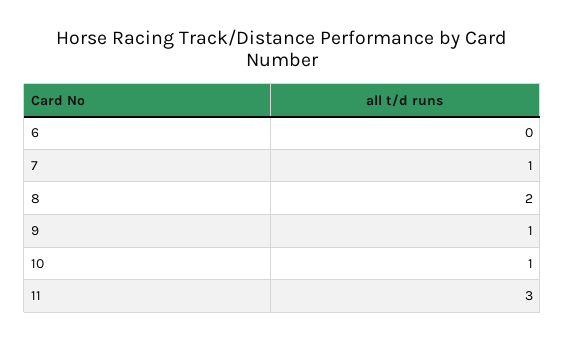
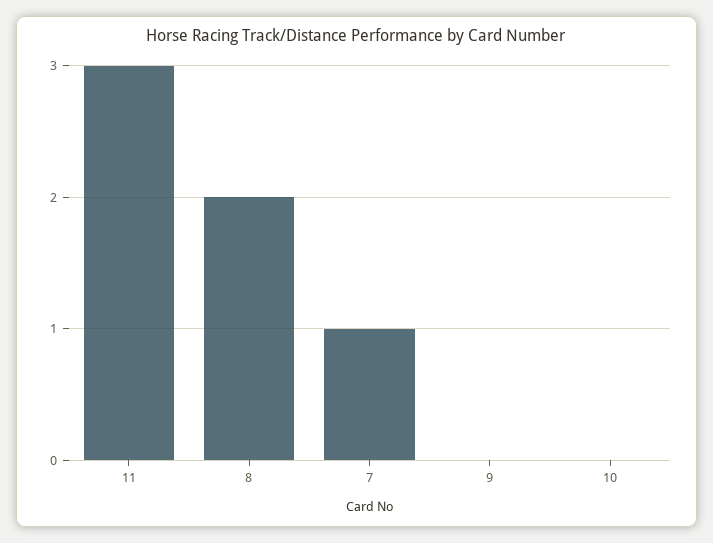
6: 0 -> none
9: 1 -> 0
10: 1 -> 0

